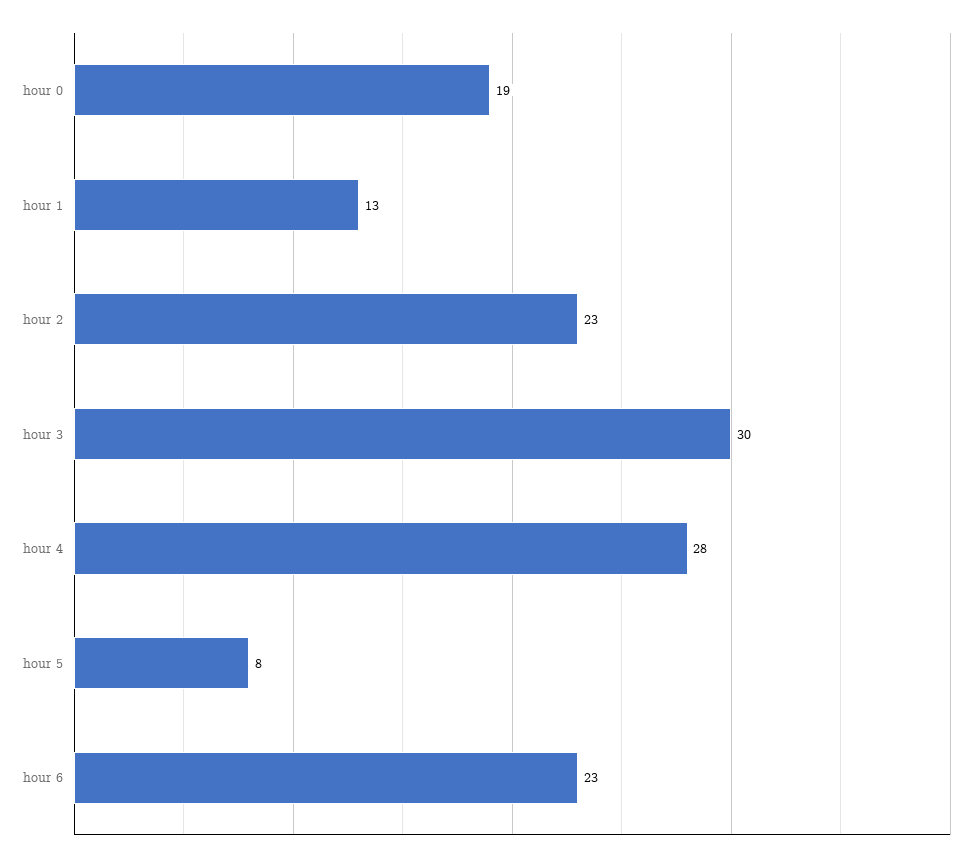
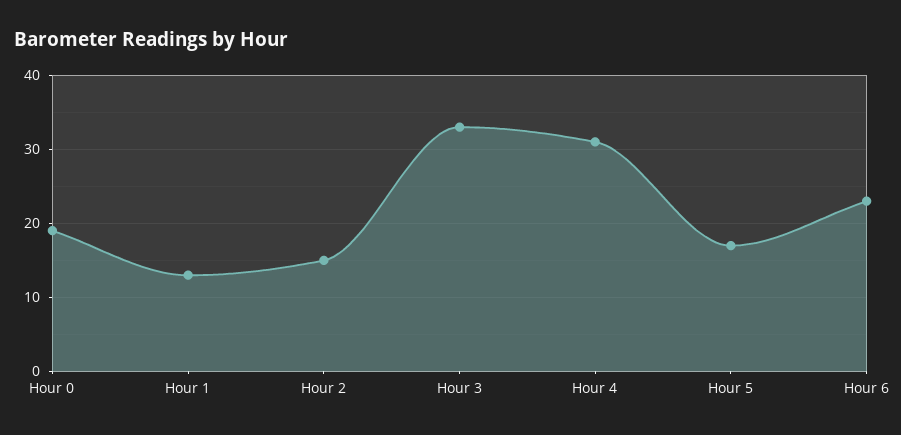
hour 2: 23 -> 15
hour 3: 30 -> 33
hour 4: 28 -> 31
hour 5: 8 -> 17

